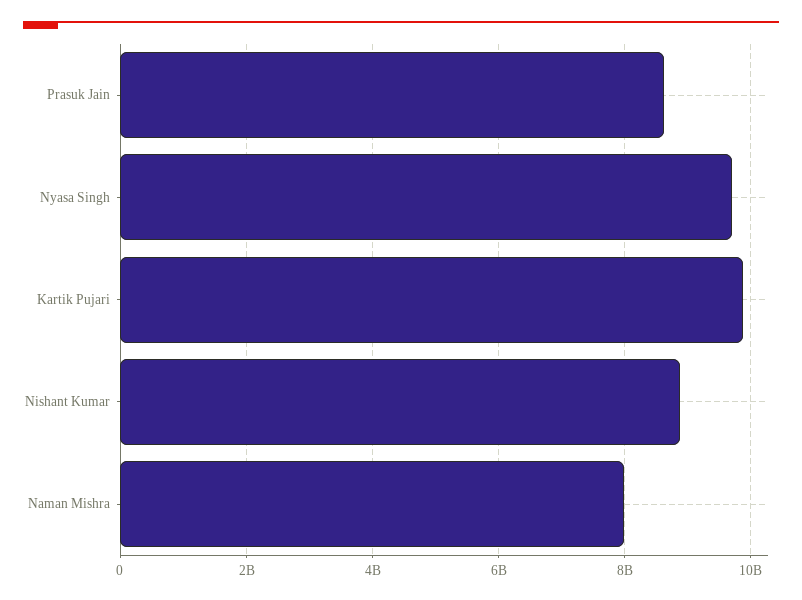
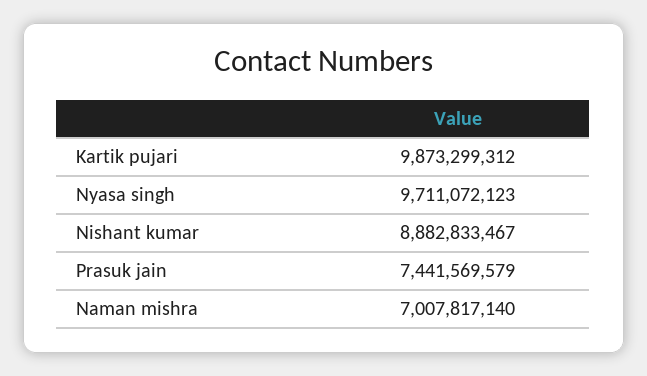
Prasuk Jain: 8600000000 -> 7441569579
Naman Mishra: 8000000000 -> 7007817140

